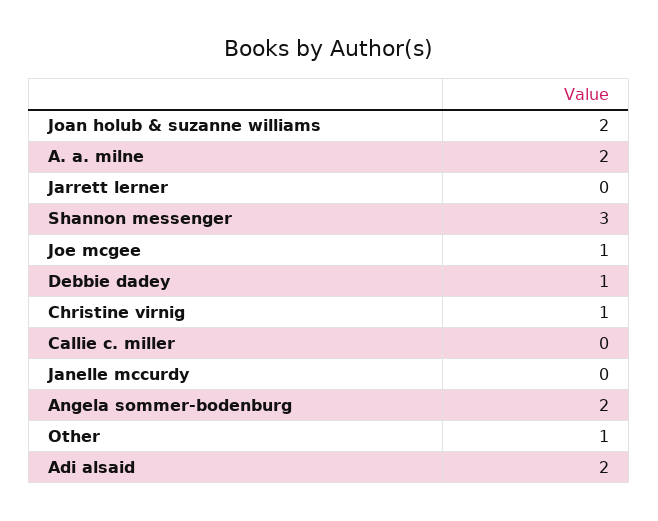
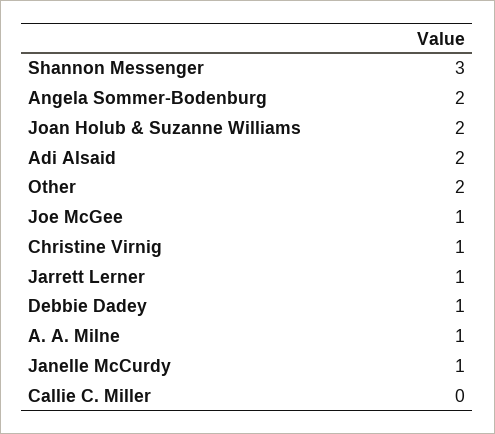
A. a. milne: 2 -> 1
Jarrett lerner: 0 -> 1
Janelle mccurdy: 0 -> 1
Other: 1 -> 2

